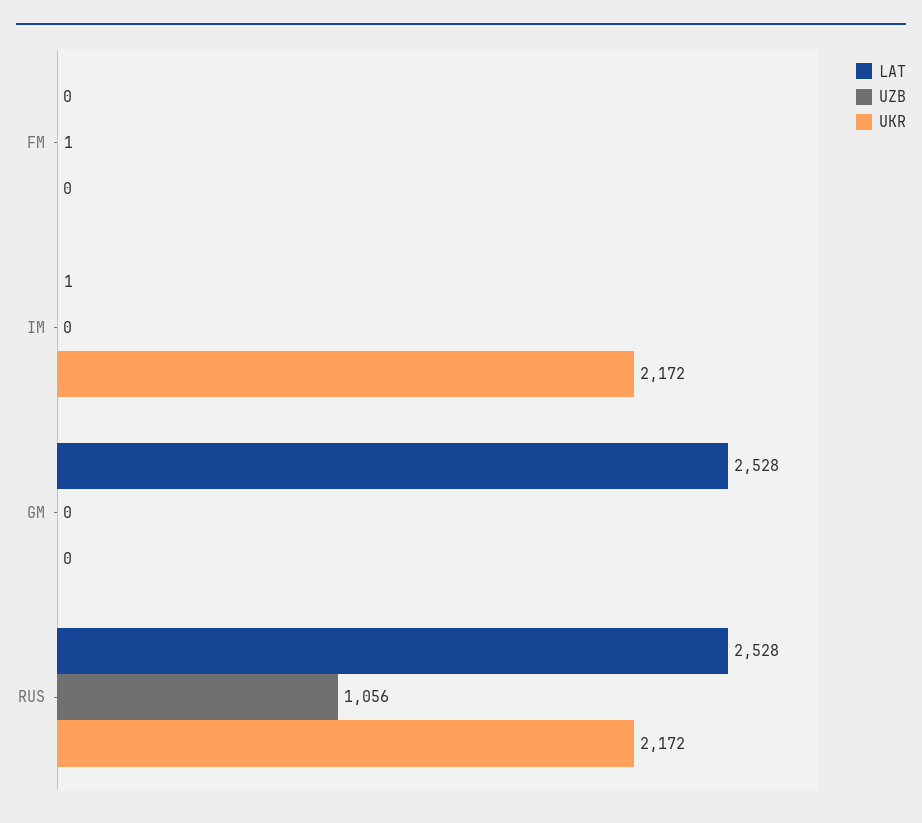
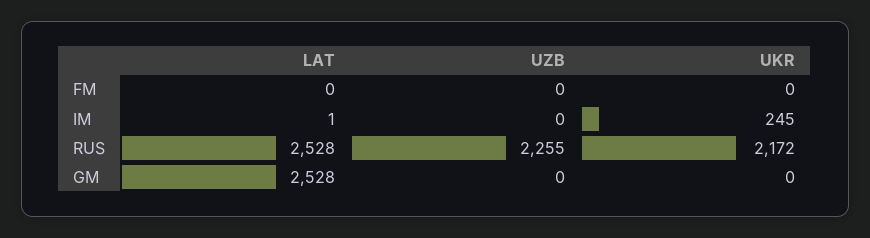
UZB, FM: 1 -> 0
UKR, IM: 2172 -> 245
UZB, RUS: 1056 -> 2255

